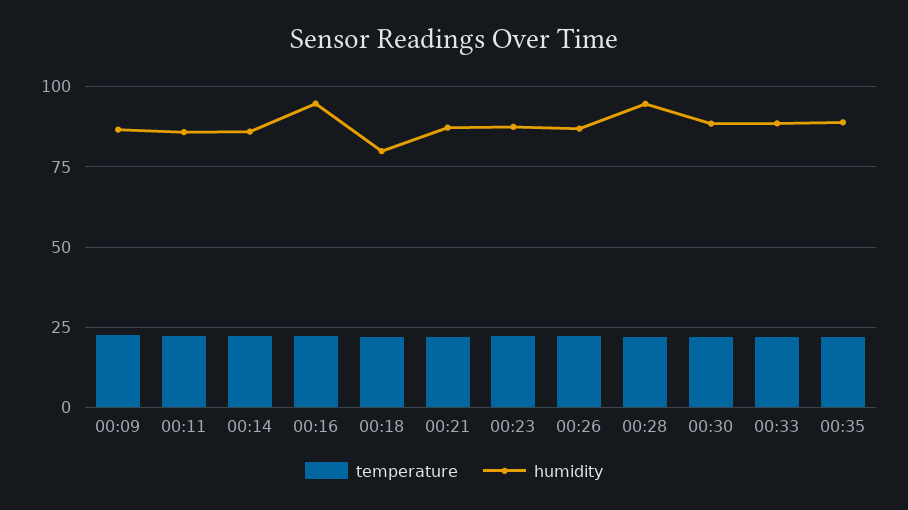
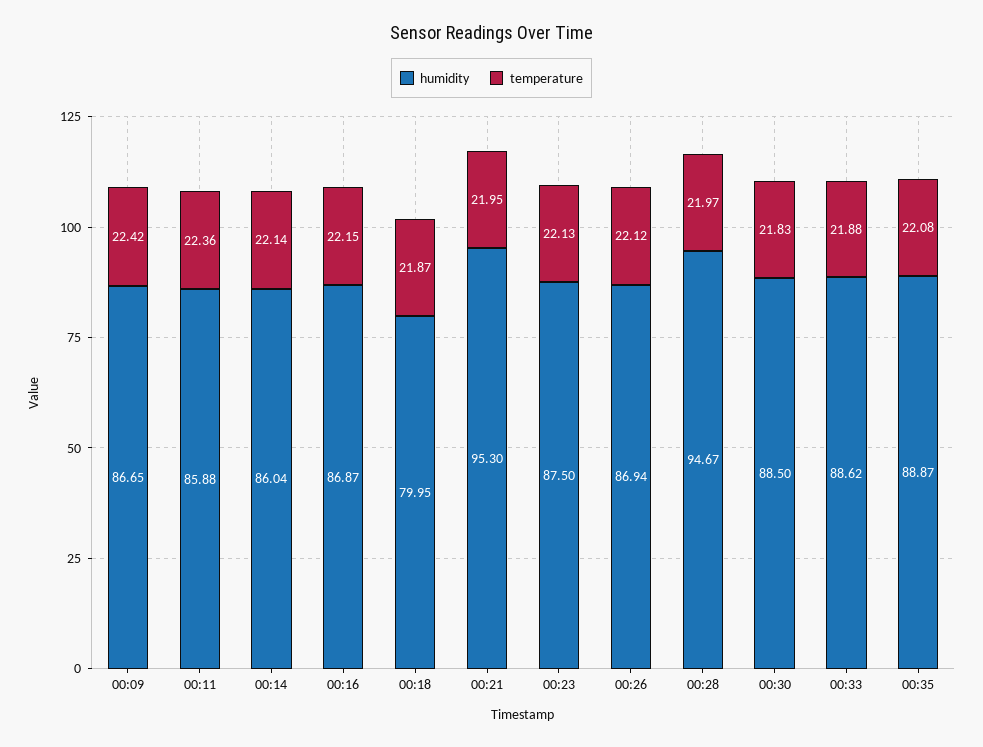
humidity, 00:16: 95 -> 86.87
humidity, 00:21: 87.5 -> 95.3

